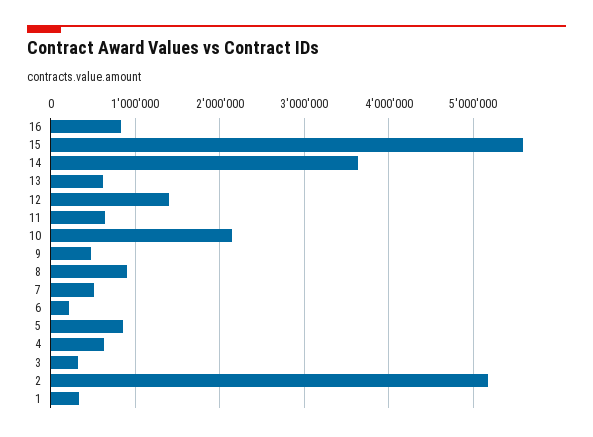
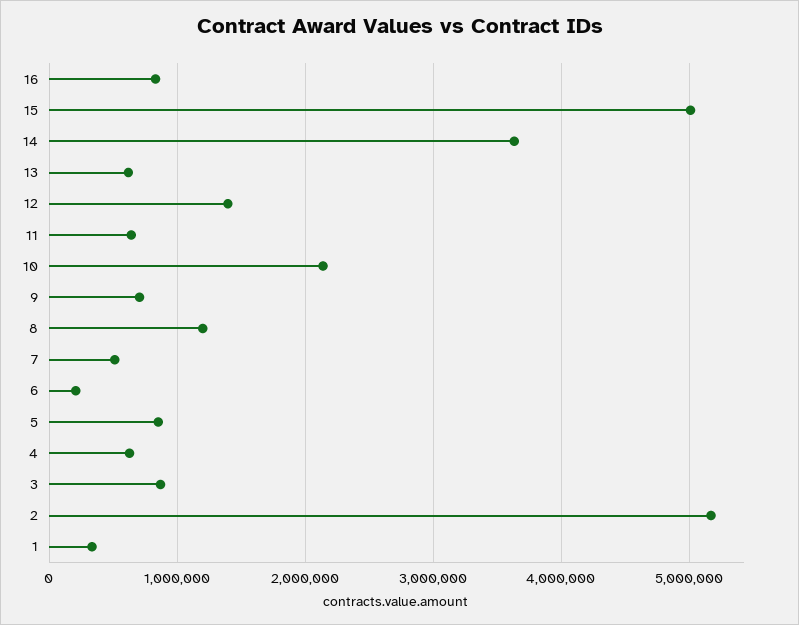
15: 5600000 -> 5000000
9: 500000 -> 700000
8: 900000 -> 1200000
3: 300000 -> 900000

